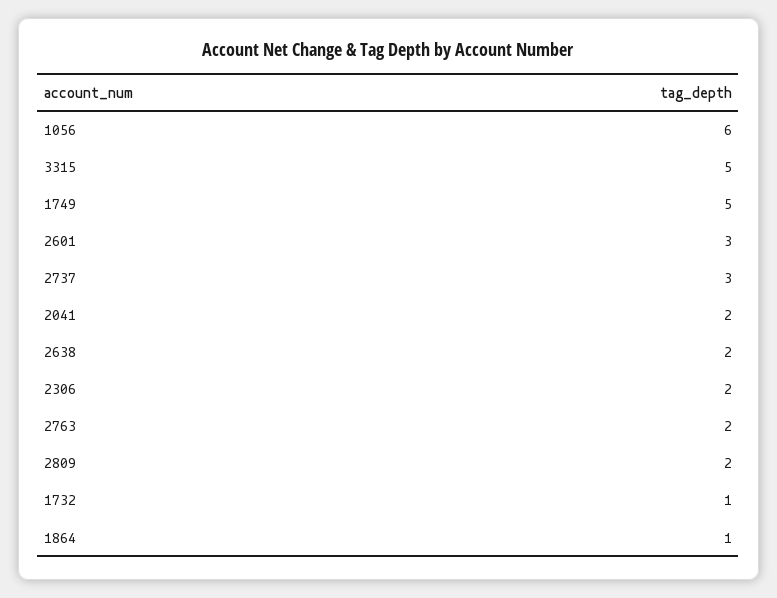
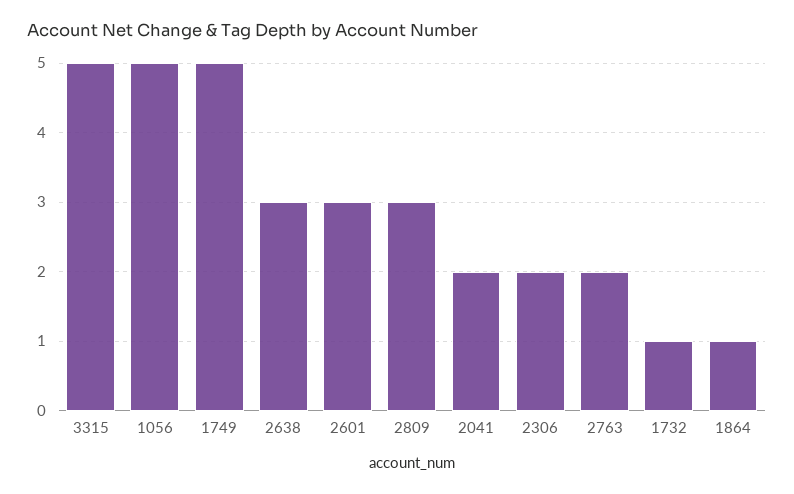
1056: 6 -> 5
2737: 3 -> none
2638: 2 -> 3
2809: 2 -> 3

